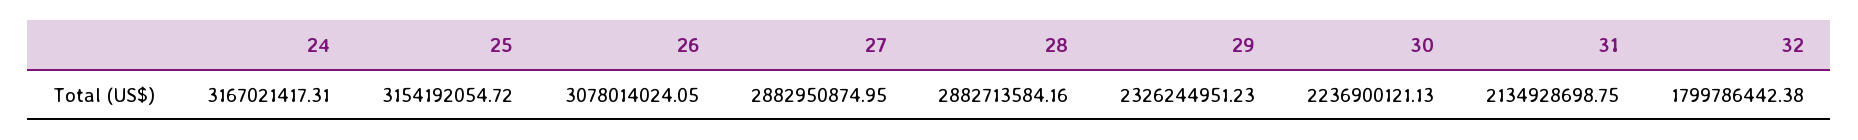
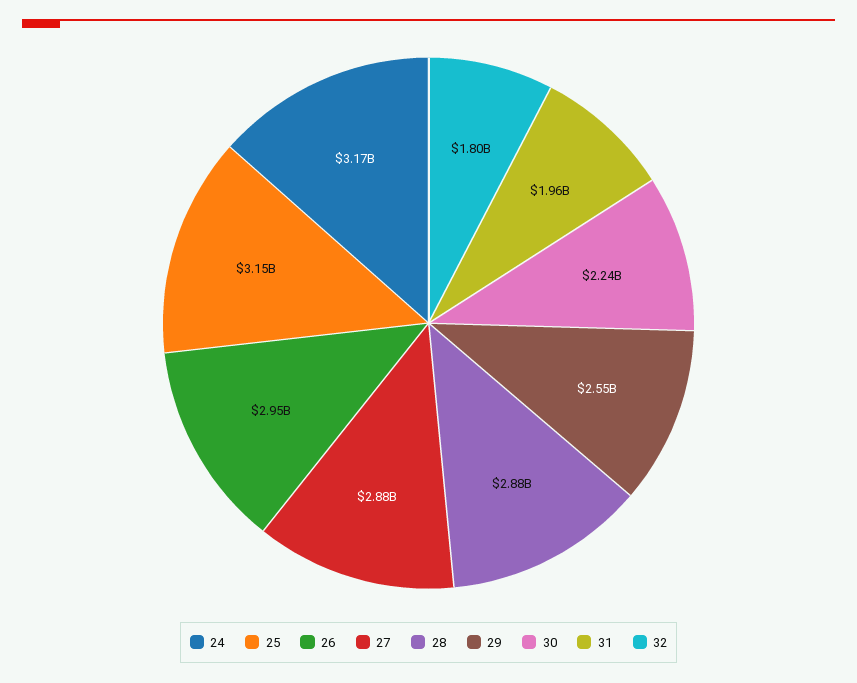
26: 3078014024.05 -> 2950000000
29: 2326244951.23 -> 2550000000
31: 2134928698.75 -> 1960000000

